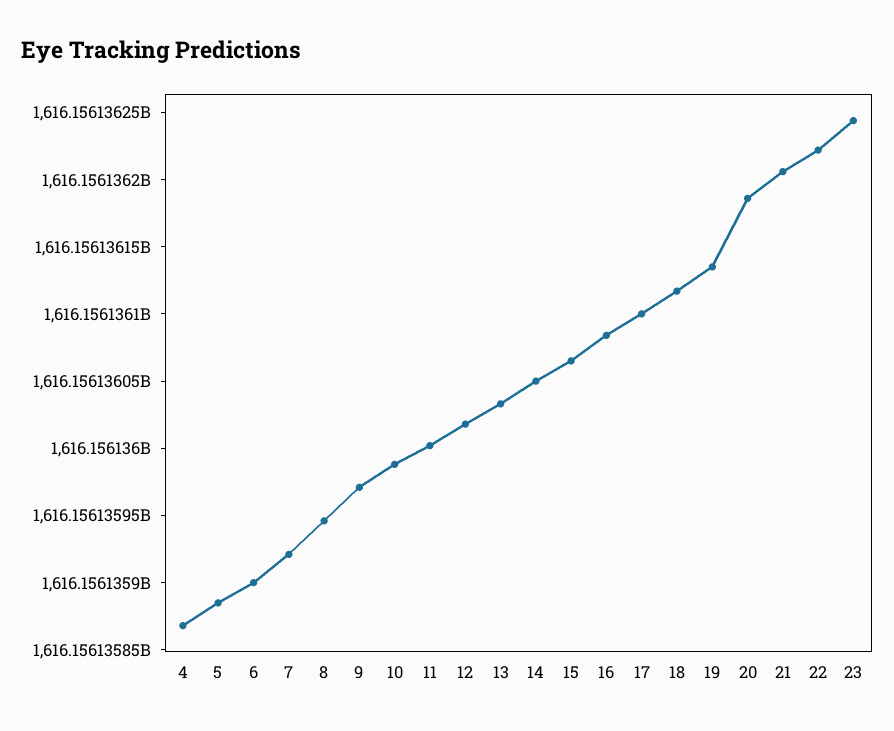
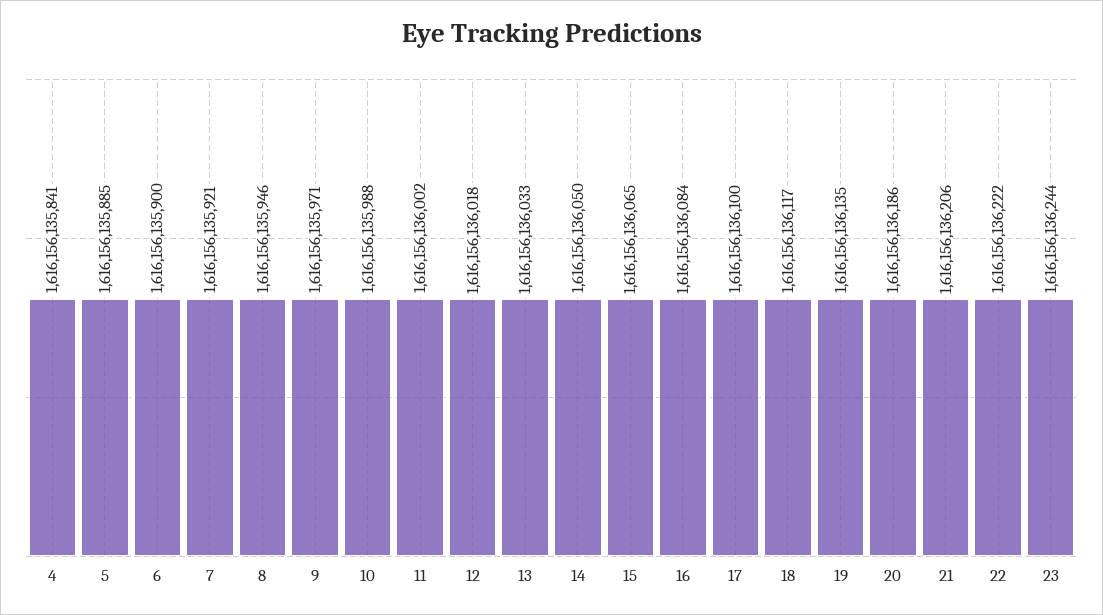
4: 1616156135870 -> 1616156135841

